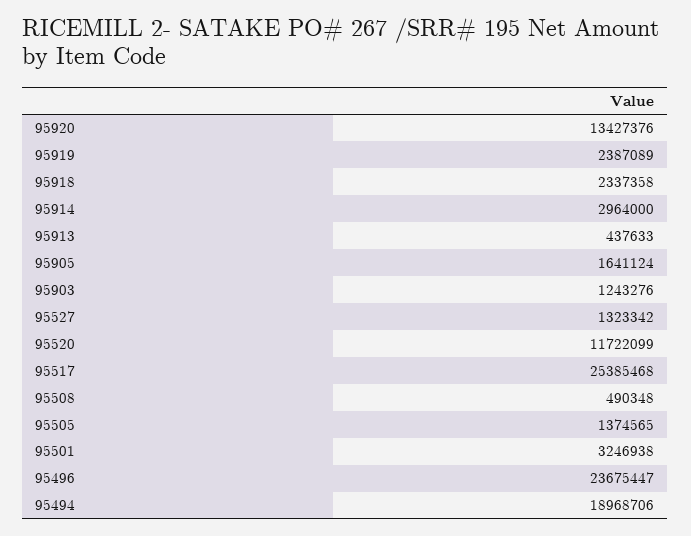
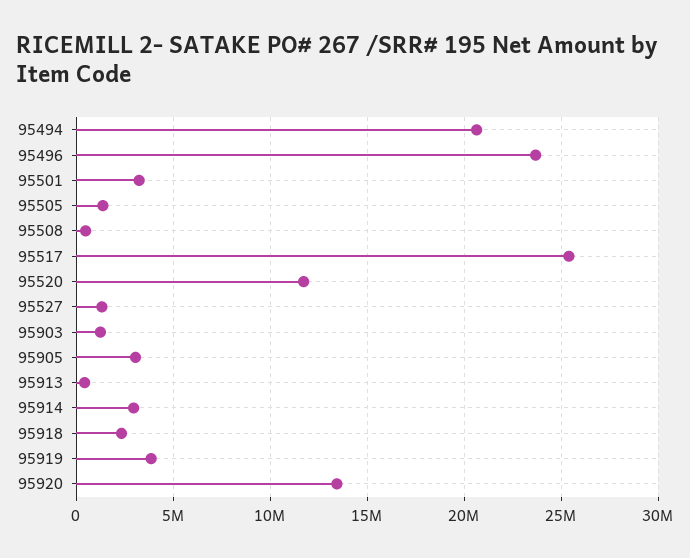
95919: 2387089 -> 4000000
95905: 1641124 -> 3000000
95494: 18968706 -> 20500000

